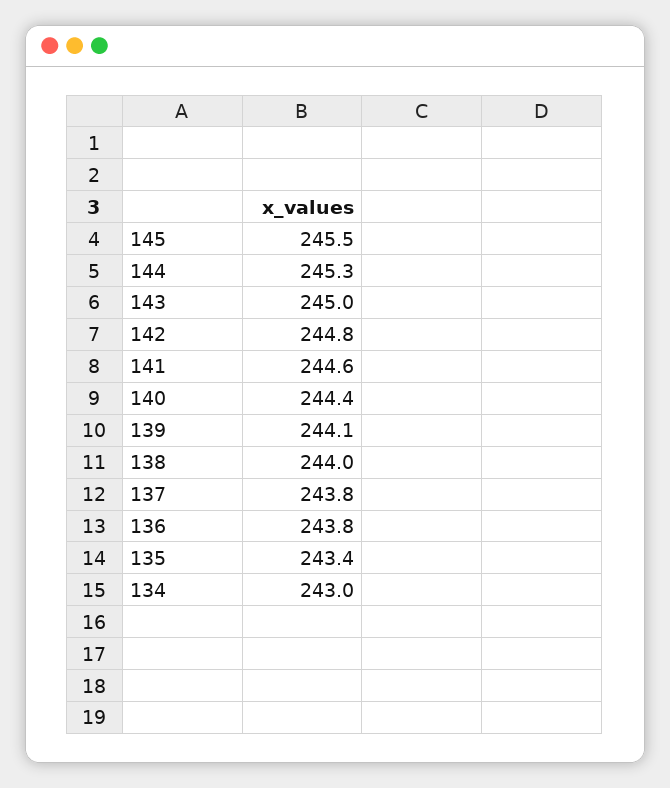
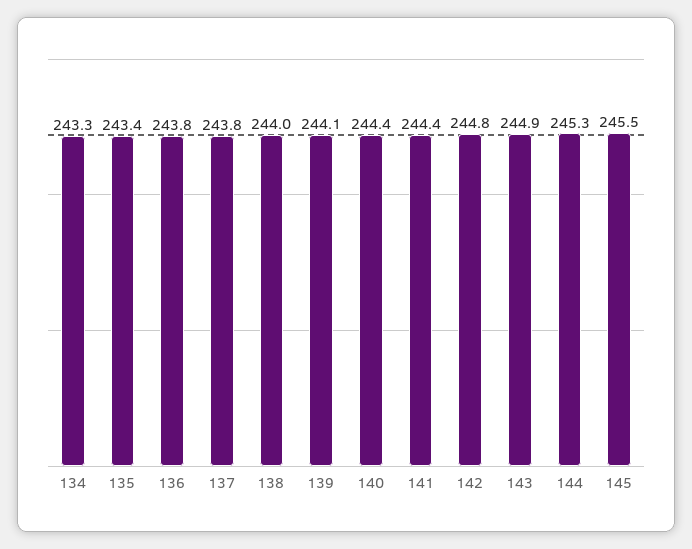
143: 245 -> 244.9
141: 244.6 -> 244.4
134: 243 -> 243.3

